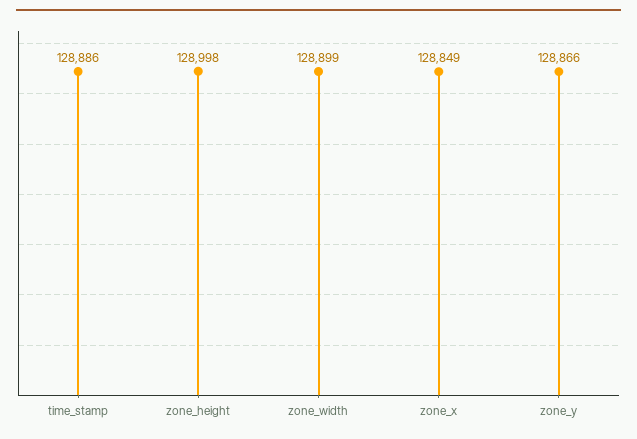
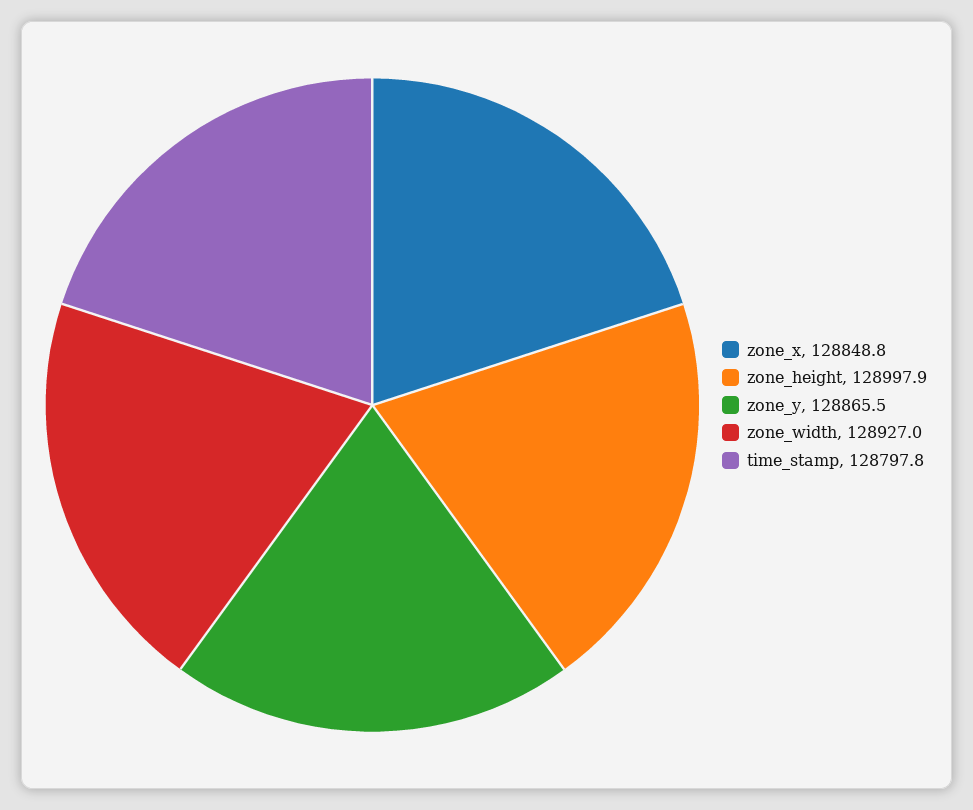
time_stamp: 128886 -> 128797.8
zone_width: 128899 -> 128927

